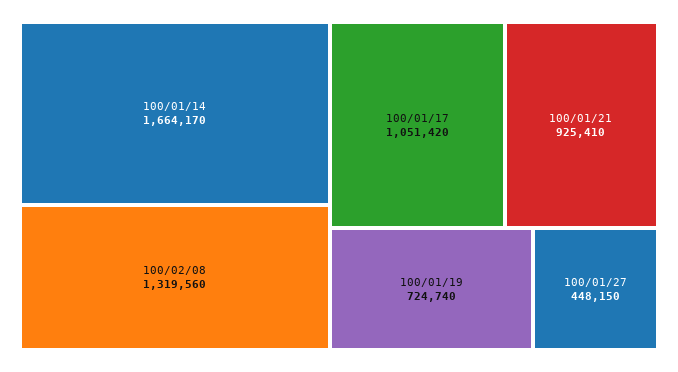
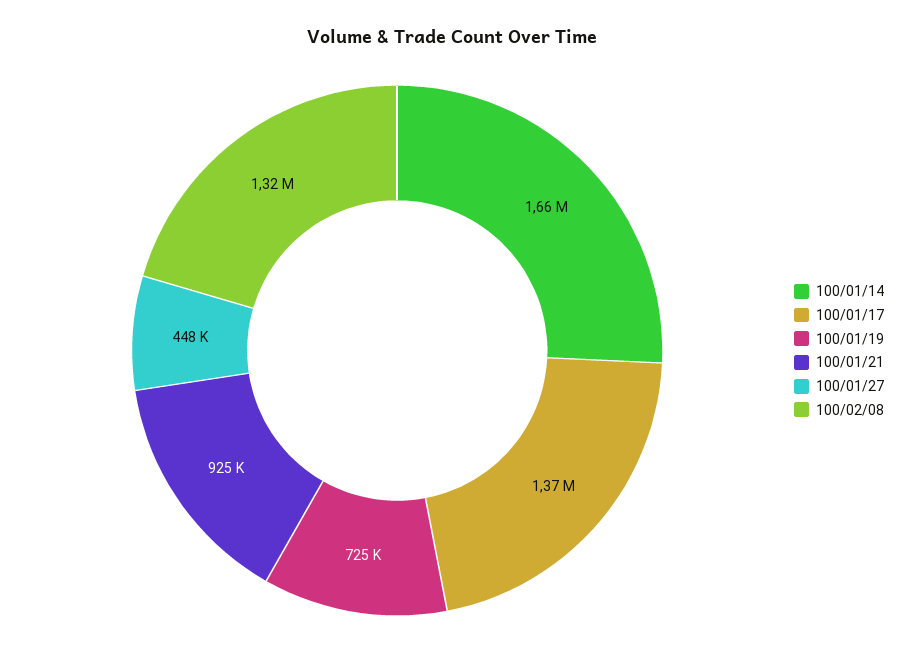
100/01/17: 1051420 -> 1370000

